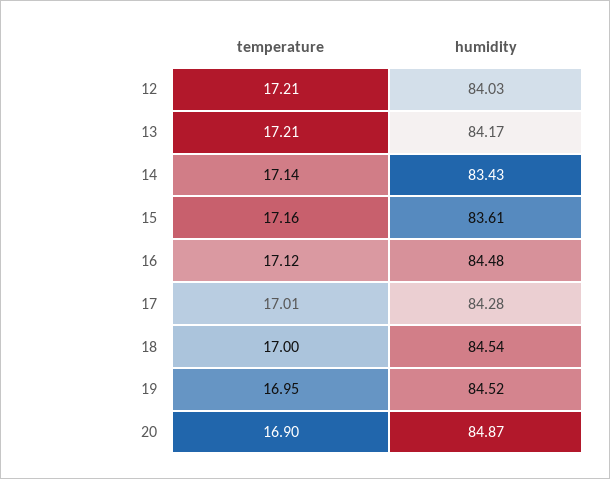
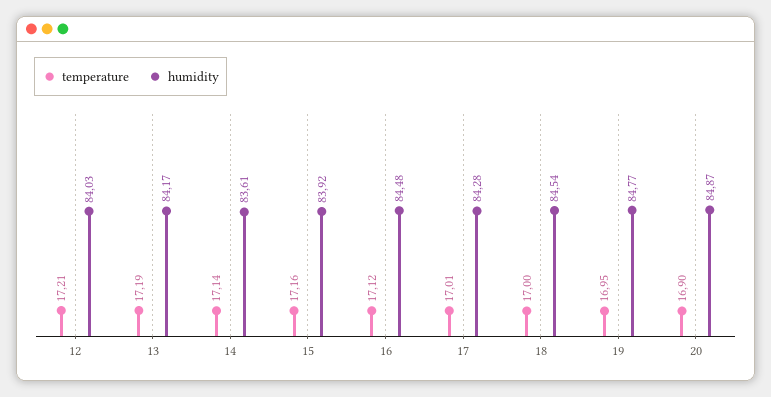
temperature, 13: 17.21 -> 17.19
humidity, 14: 83.43 -> 83.61
humidity, 15: 83.61 -> 83.92
humidity, 19: 84.52 -> 84.77

